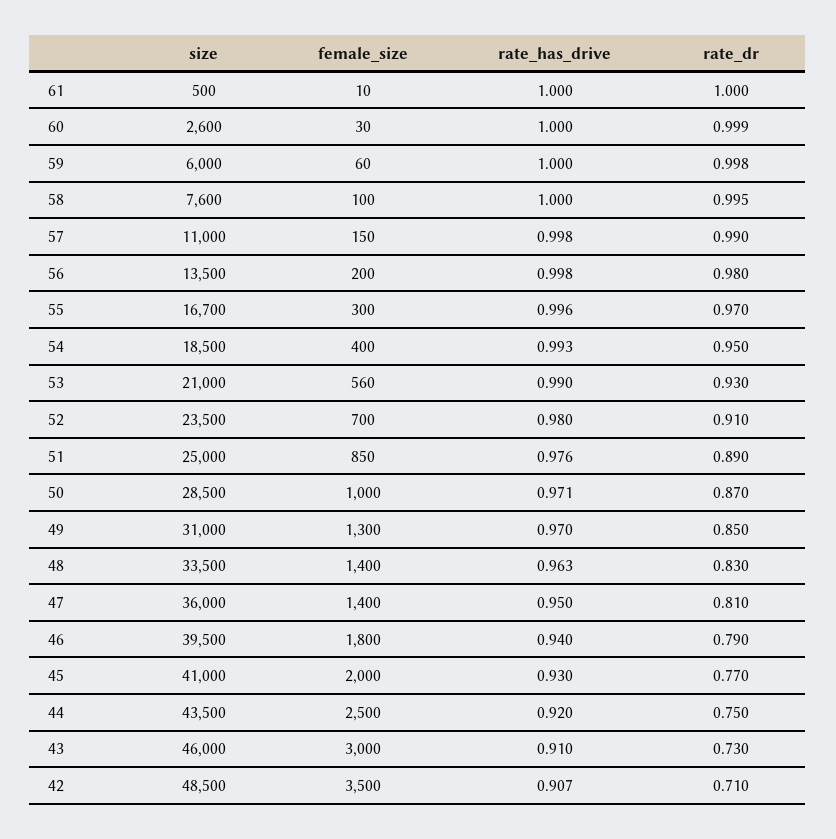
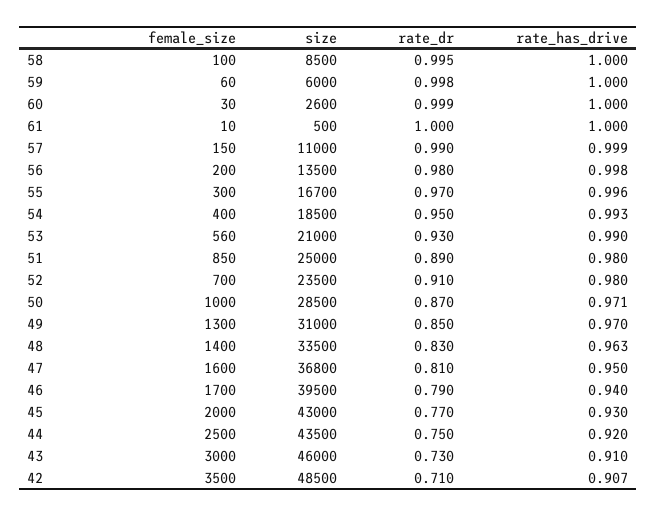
size, 58: 7600 -> 8500
rate_has_drive, 57: 0.998 -> 0.999
rate_has_drive, 51: 0.976 -> 0.98
size, 47: 36000 -> 36800
female_size, 47: 1400 -> 1600
female_size, 46: 1800 -> 1700
size, 45: 41000 -> 43000

